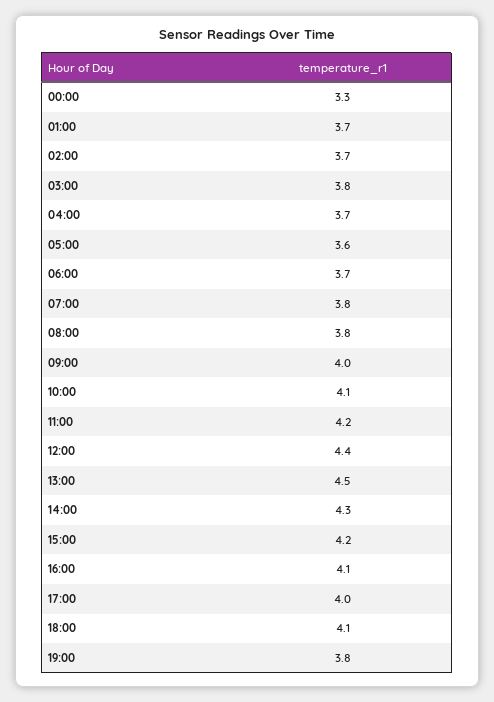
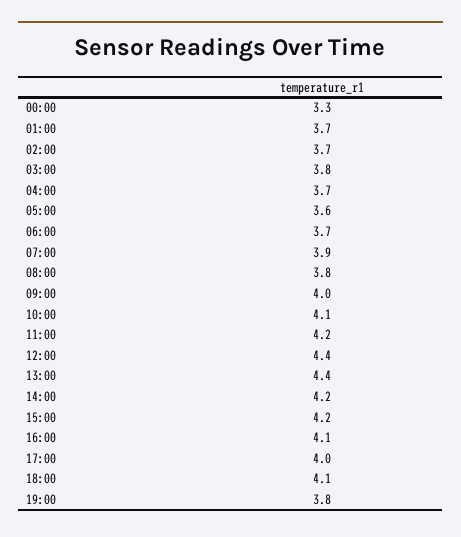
07:00: 3.8 -> 3.9
13:00: 4.5 -> 4.4
14:00: 4.3 -> 4.2

